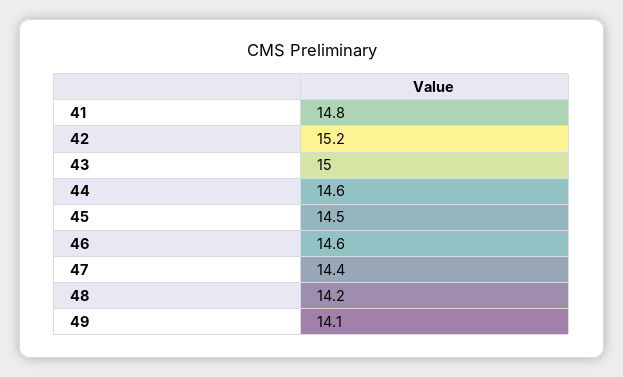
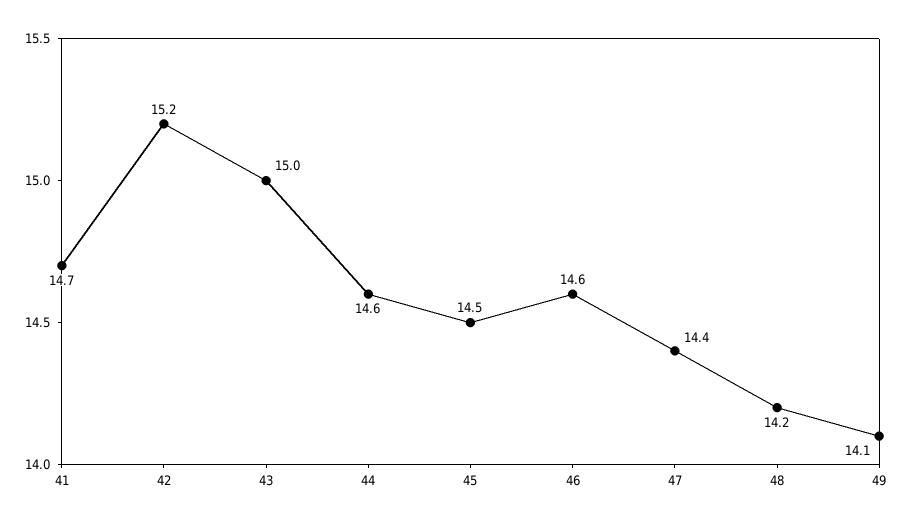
41: 14.8 -> 14.7

